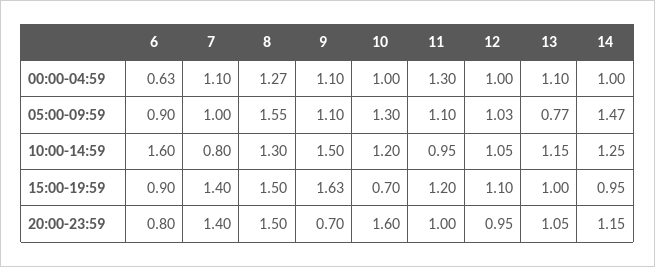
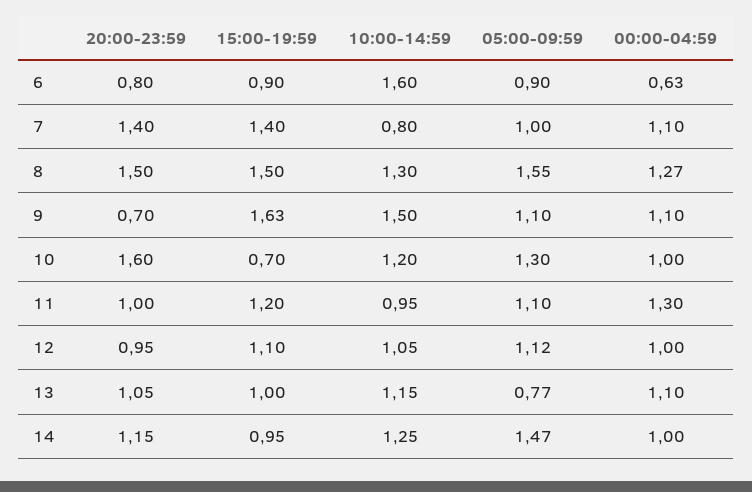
12, 05:00-09:59: 1.03 -> 1.12

